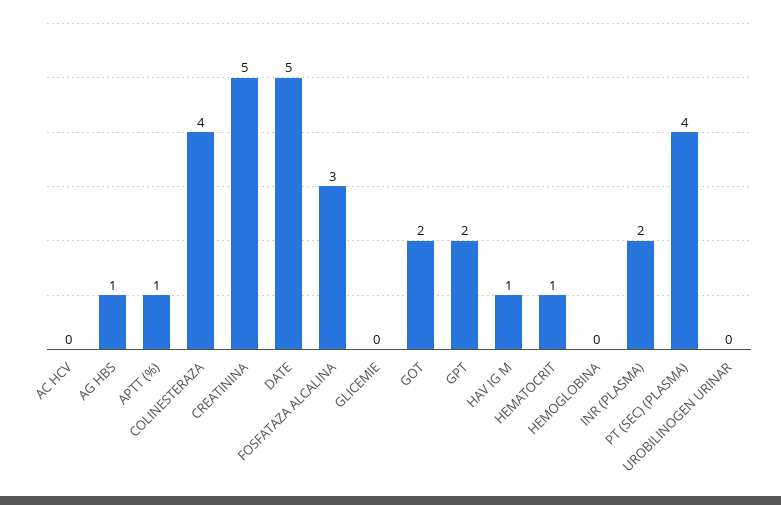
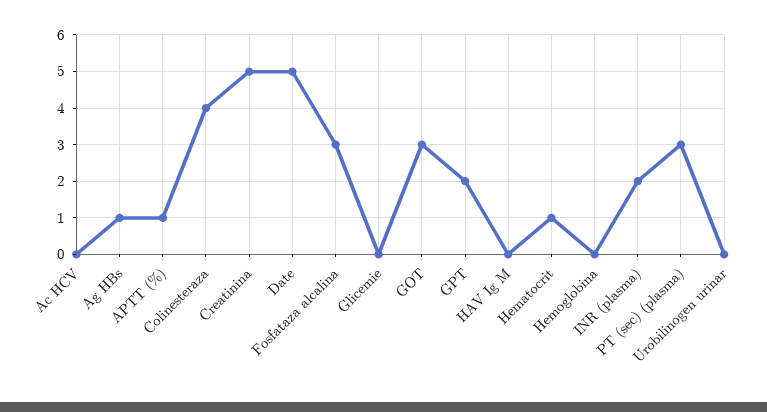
GOT: 2 -> 3
HAV IG M: 1 -> 0
PT (SEC) (PLASMA): 4 -> 3

